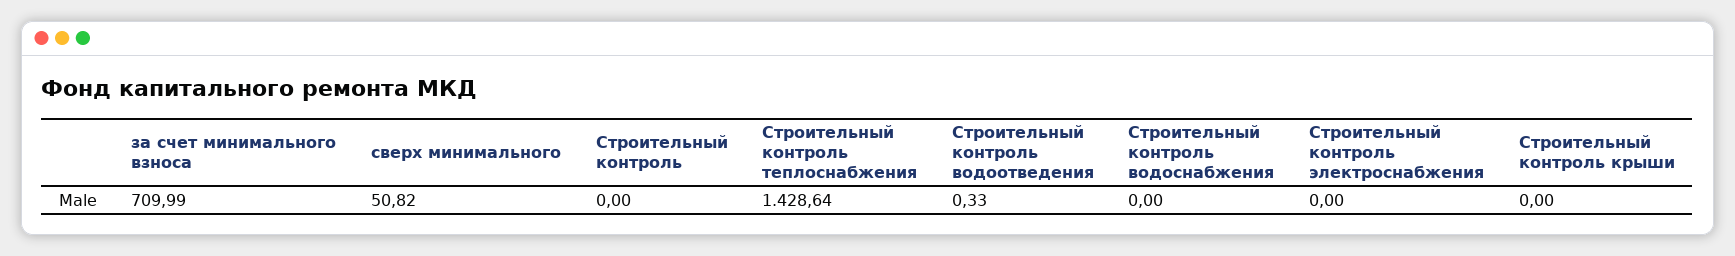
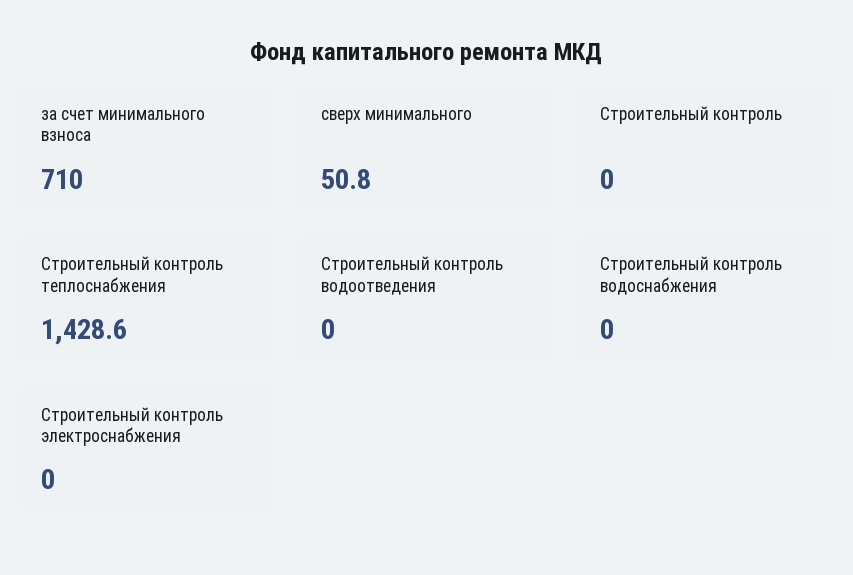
Строительный контроль водоотведения: 0.33 -> 0
Строительный контроль крыши: 0 -> none

